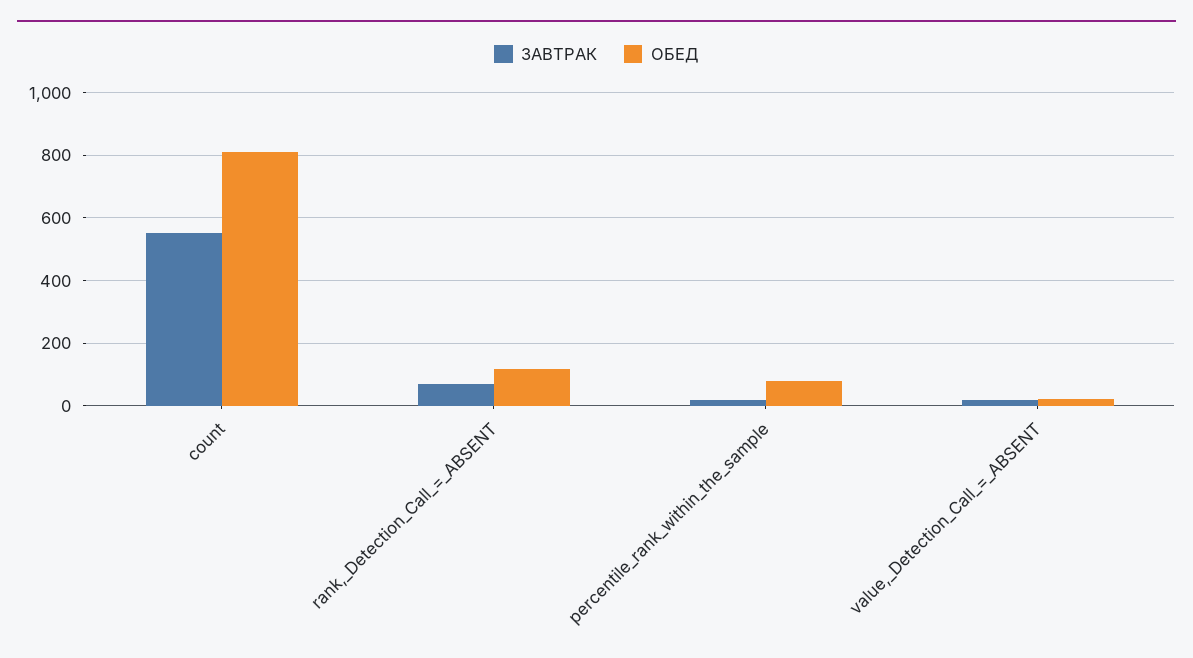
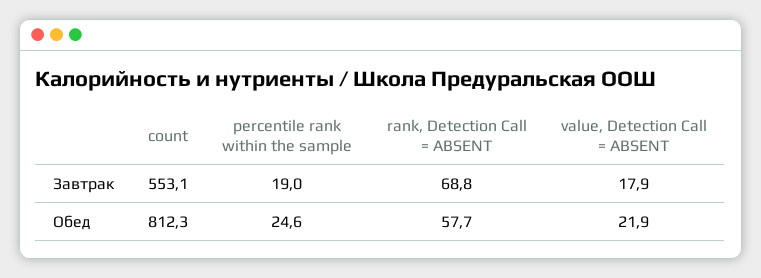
ОБЕД, rank,_Detection_Call_=_ABSENT: 120 -> 57.7
ОБЕД, percentile_rank_within_the_sample: 80 -> 24.6

